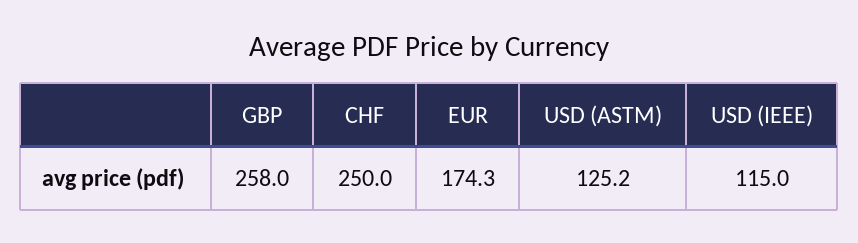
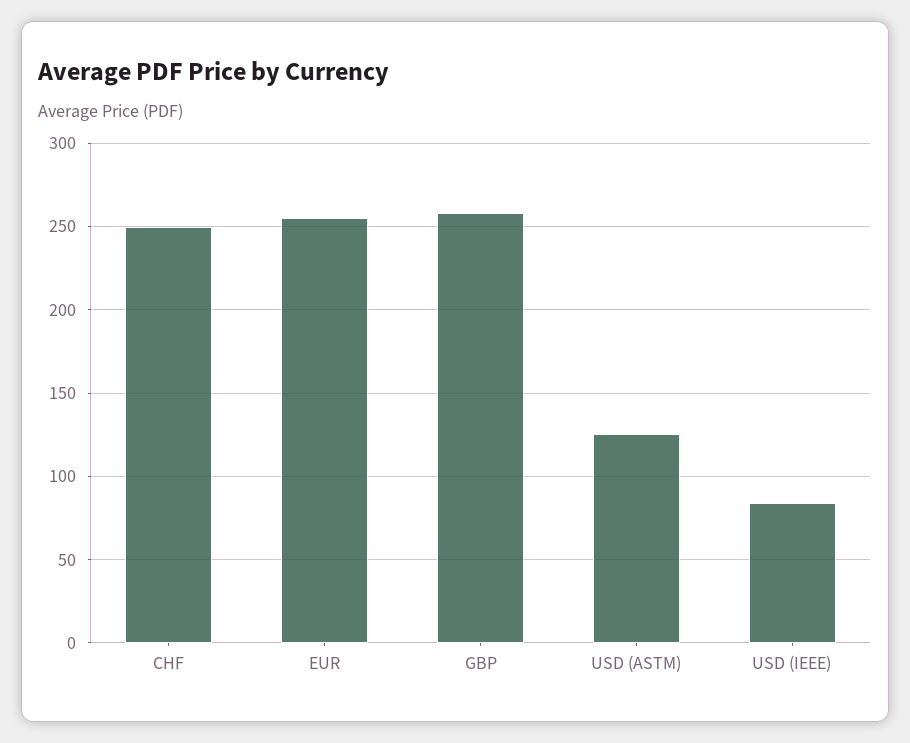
EUR: 174.3 -> 255
USD (IEEE): 115 -> 85

